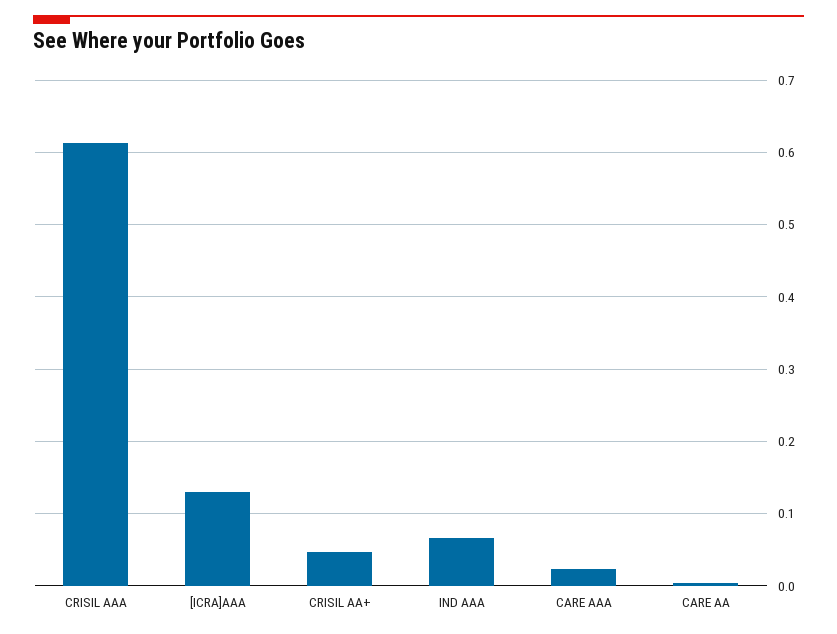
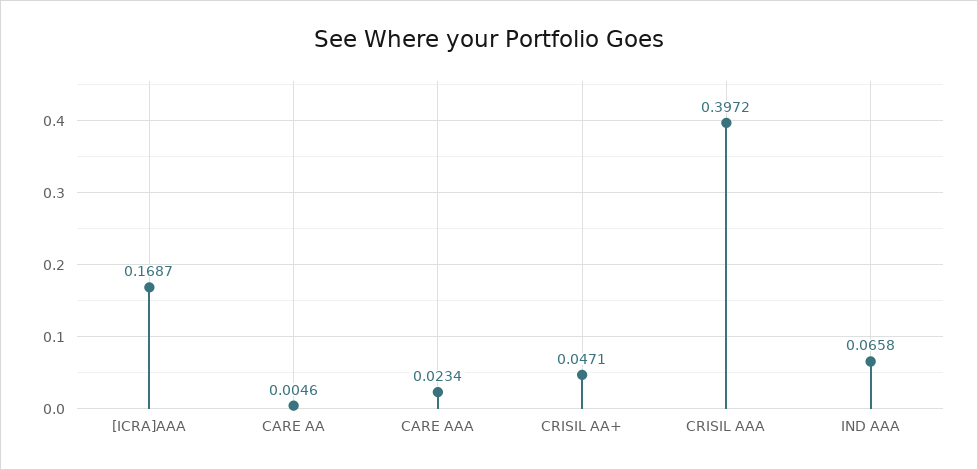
CRISIL AAA: 0.61 -> 0.3972
[ICRA]AAA: 0.13 -> 0.1687

